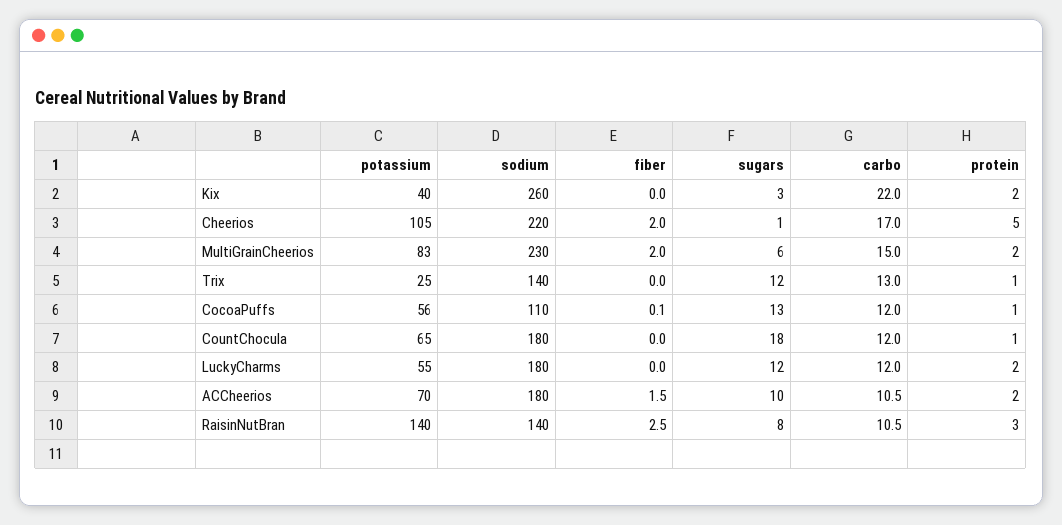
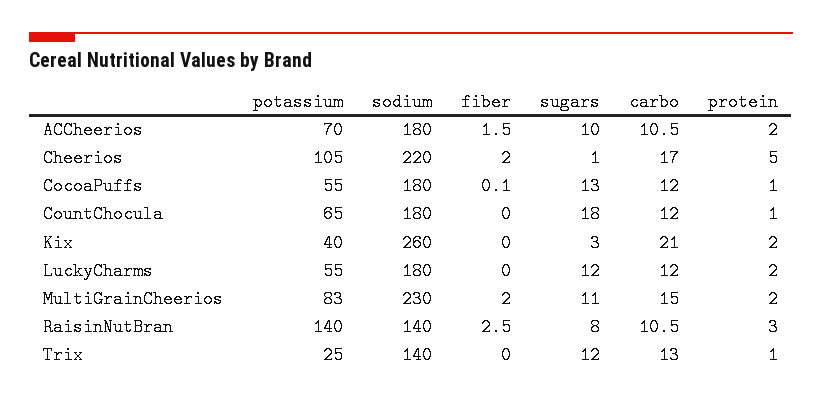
carbo, Kix: 22 -> 21
sugars, MultiGrainCheerios: 6 -> 11
potassium, CocoaPuffs: 56 -> 55
sodium, CocoaPuffs: 110 -> 180

